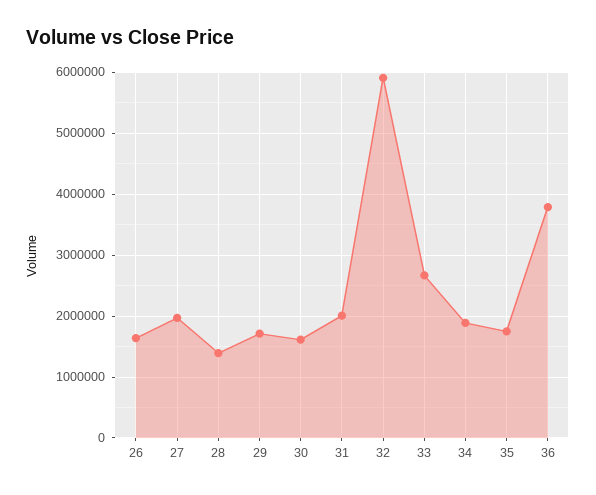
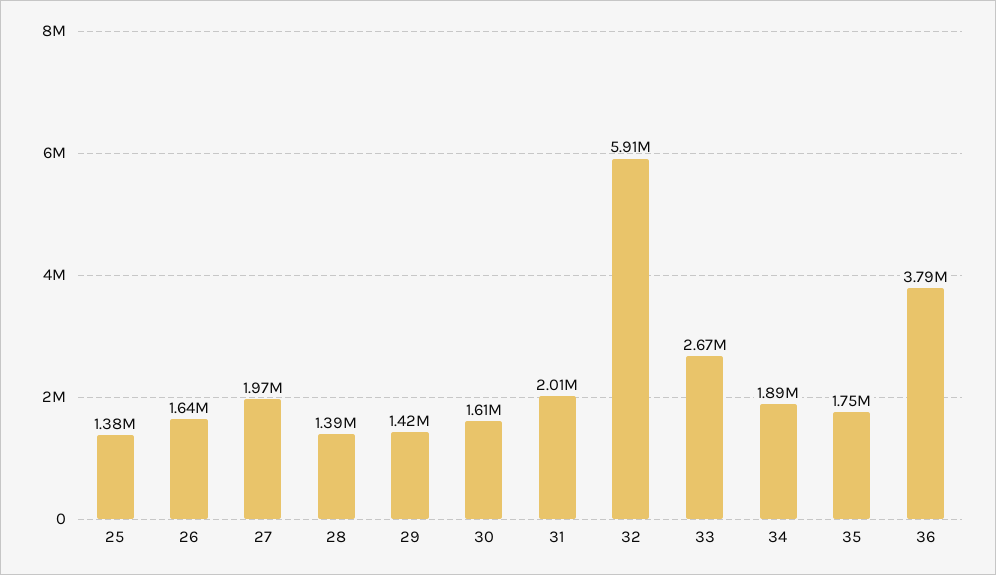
29: 1700000 -> 1420000
25: none -> 1380000

